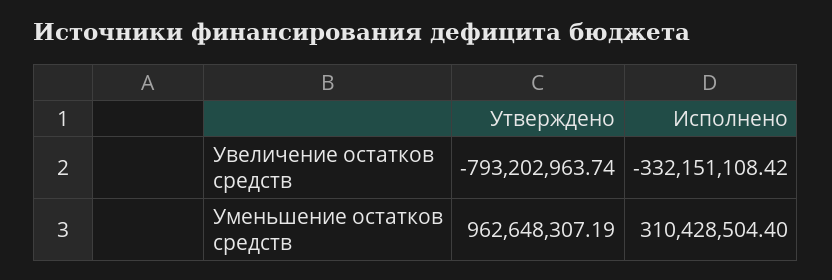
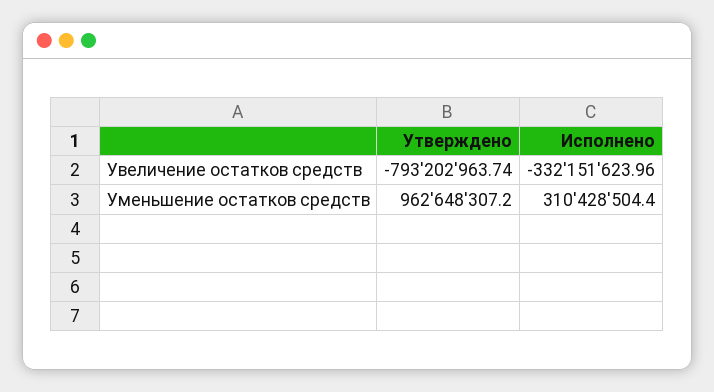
Исполнено, Увеличение остатков средств: -332151108.42 -> -332151623.96
Утверждено, Уменьшение остатков средств: 962648307.19 -> 962648307.2

